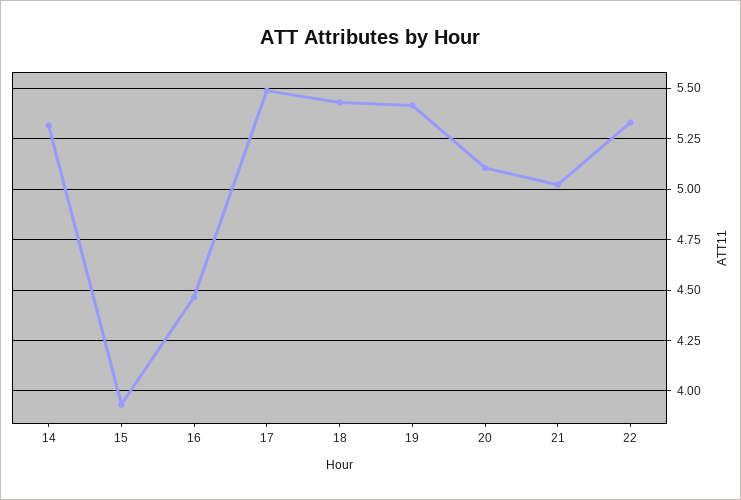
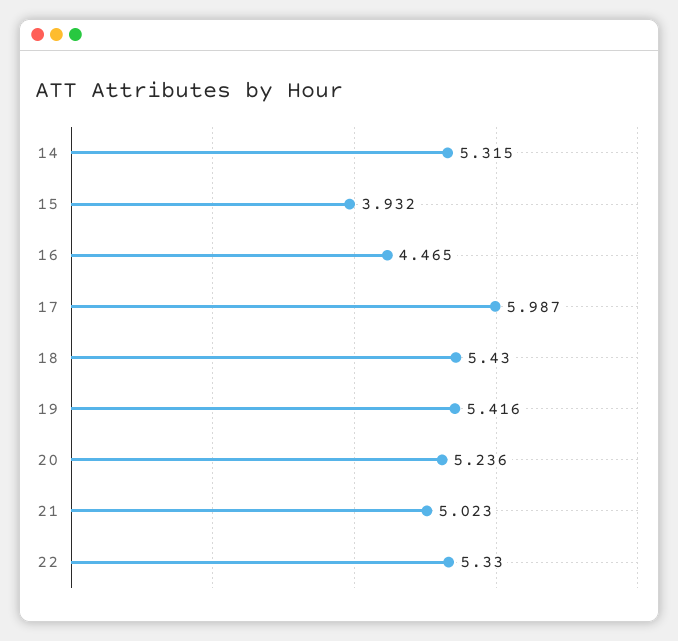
17: 5.5 -> 5.987
20: 5.1 -> 5.236

